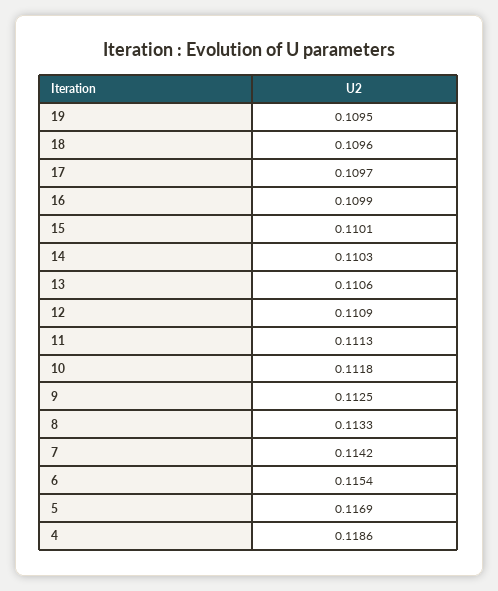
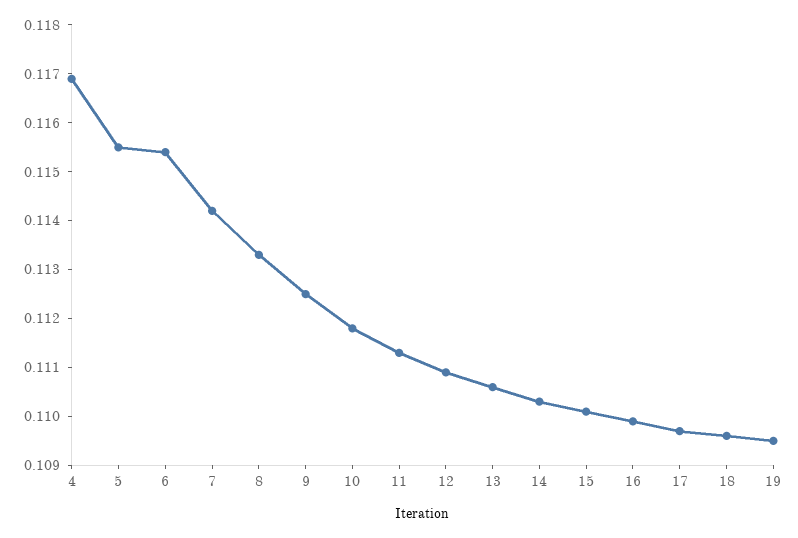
5: 0.1169 -> 0.1155
4: 0.1186 -> 0.117

